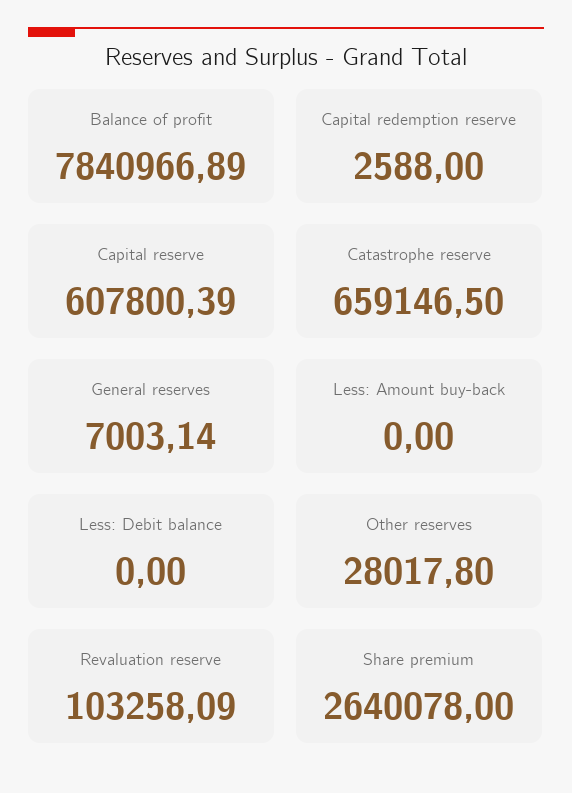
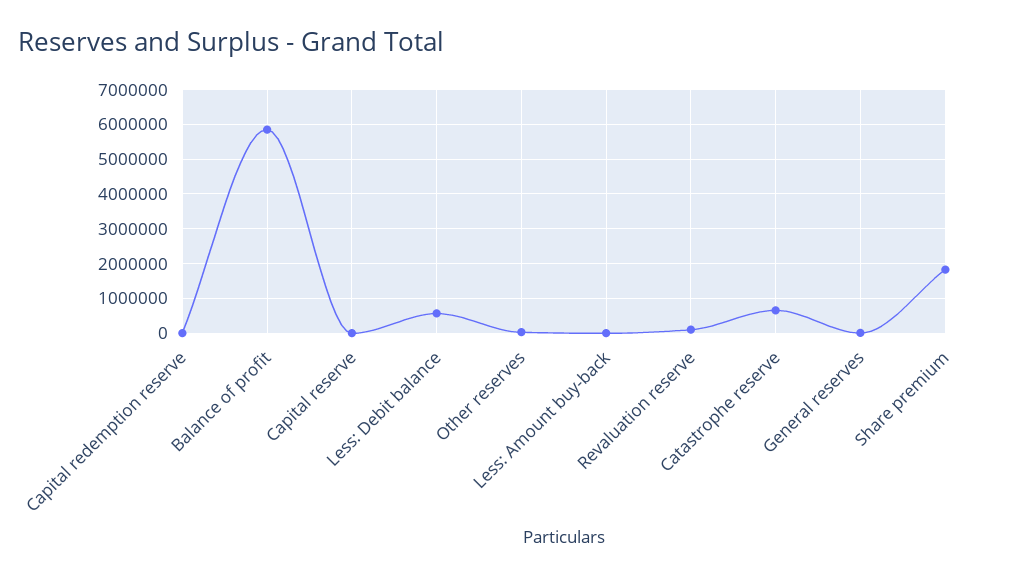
Balance of profit: 7840966.89 -> 5800000
Capital reserve: 607800.39 -> 0
Less: Debit balance: 0 -> 600000
Share premium: 2640078 -> 1800000

